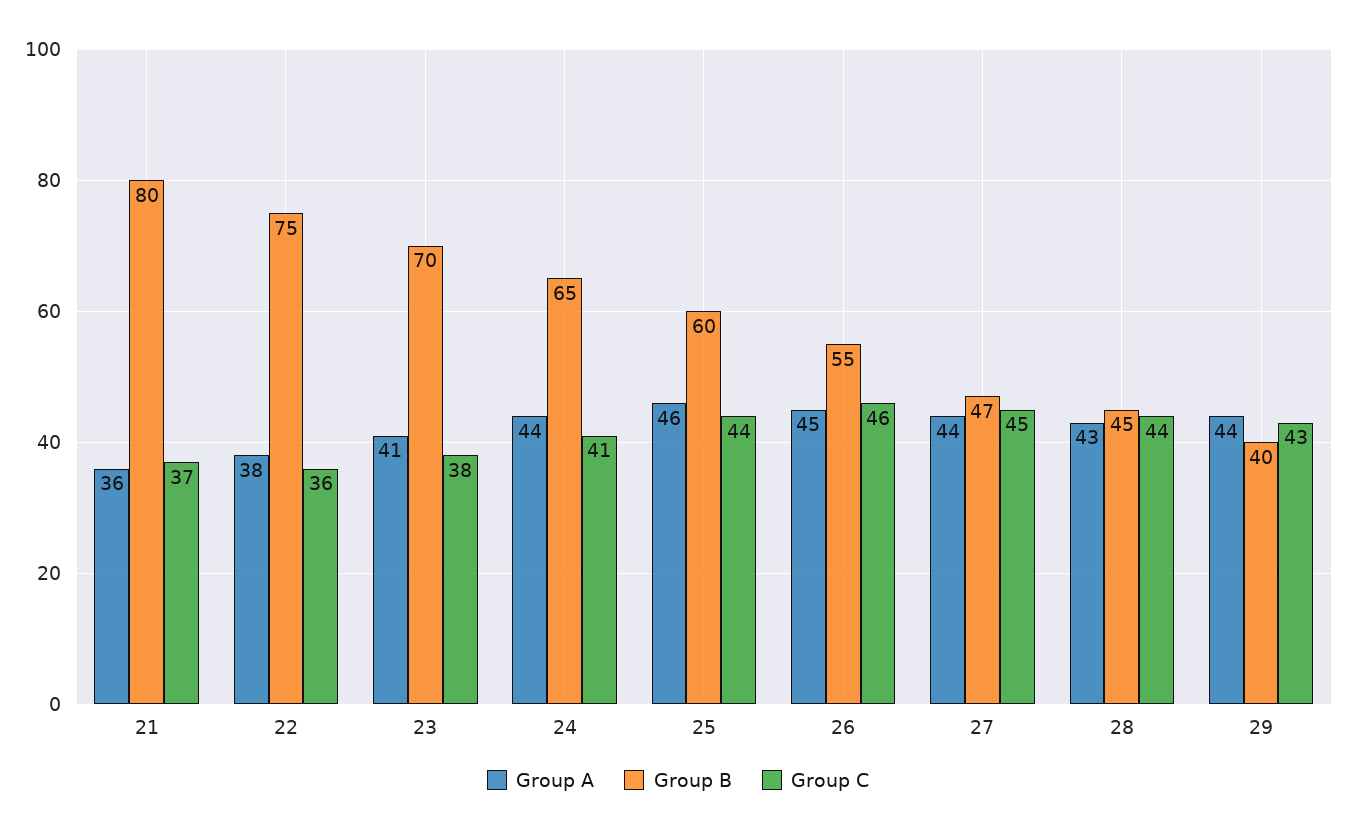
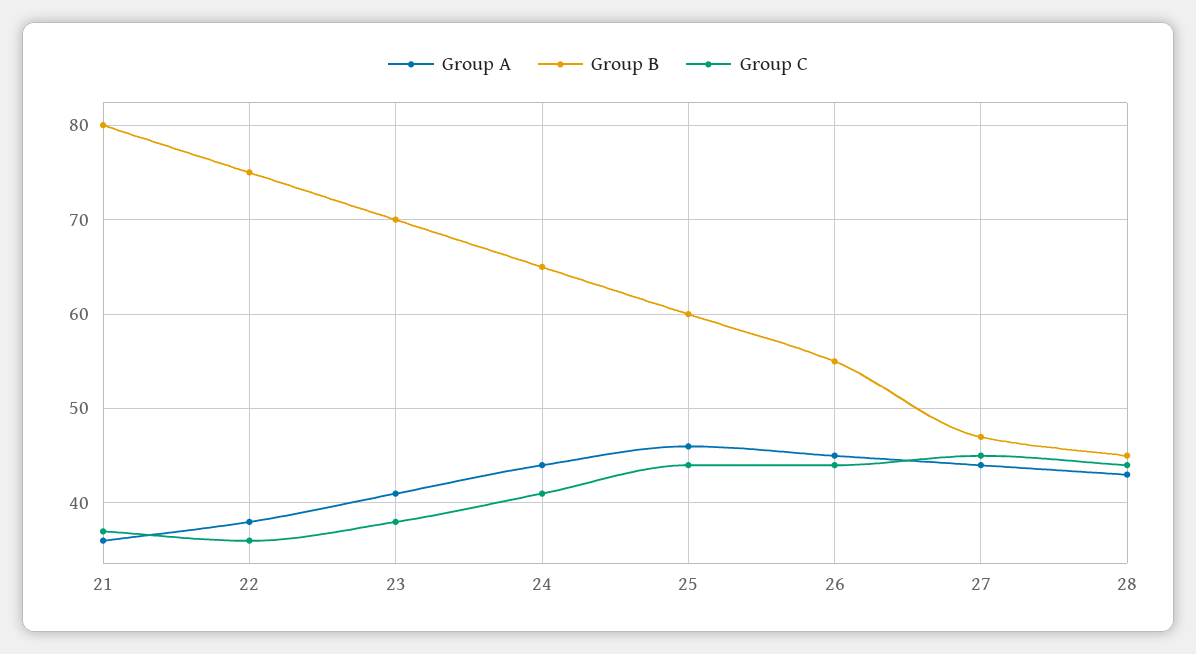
Group C, 26: 46 -> 44
Group A, 29: 44 -> none
Group B, 29: 40 -> none
Group C, 29: 43 -> none

